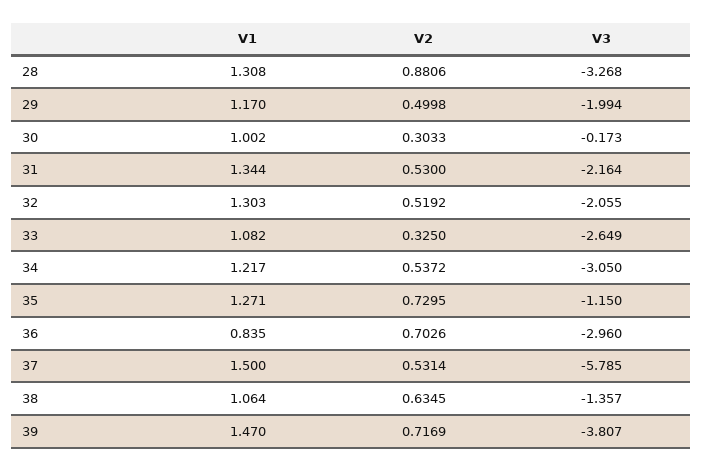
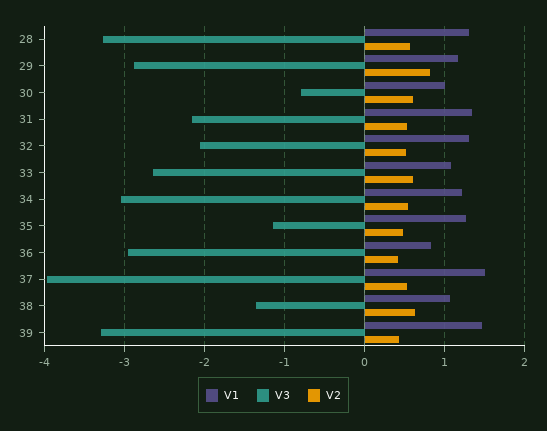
V2, 28: 0.8806 -> 0.6
V2, 29: 0.4998 -> 0.8
V3, 29: -1.994 -> -2.9
V2, 30: 0.3033 -> 0.6
V3, 30: -0.173 -> -0.8
V2, 33: 0.325 -> 0.6
V2, 35: 0.7295 -> 0.5
V2, 36: 0.7026 -> 0.4
V3, 37: -5.785 -> -4
V2, 39: 0.7169 -> 0.4
V3, 39: -3.807 -> -3.3

